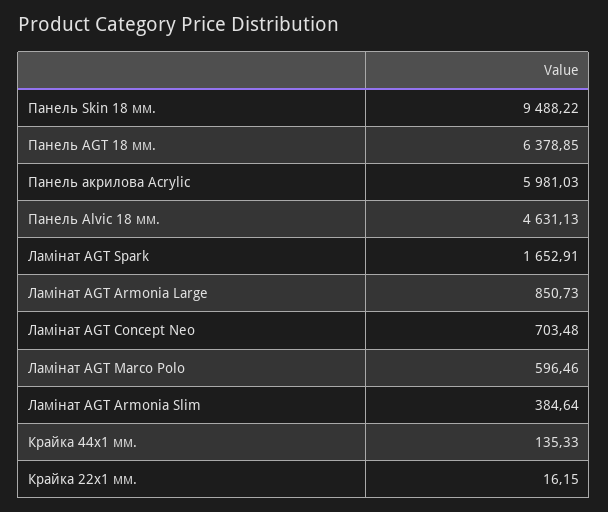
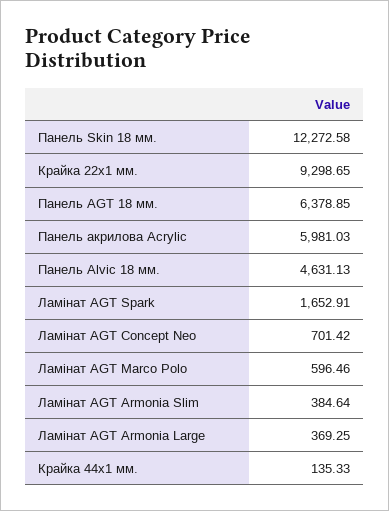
Панель Skin 18 мм.: 9488.22 -> 12272.58
Ламінат AGT Armonia Large: 850.73 -> 369.25
Ламінат AGT Concept Neo: 703.48 -> 701.42
Крайка 22x1 мм.: 16.15 -> 9298.65

